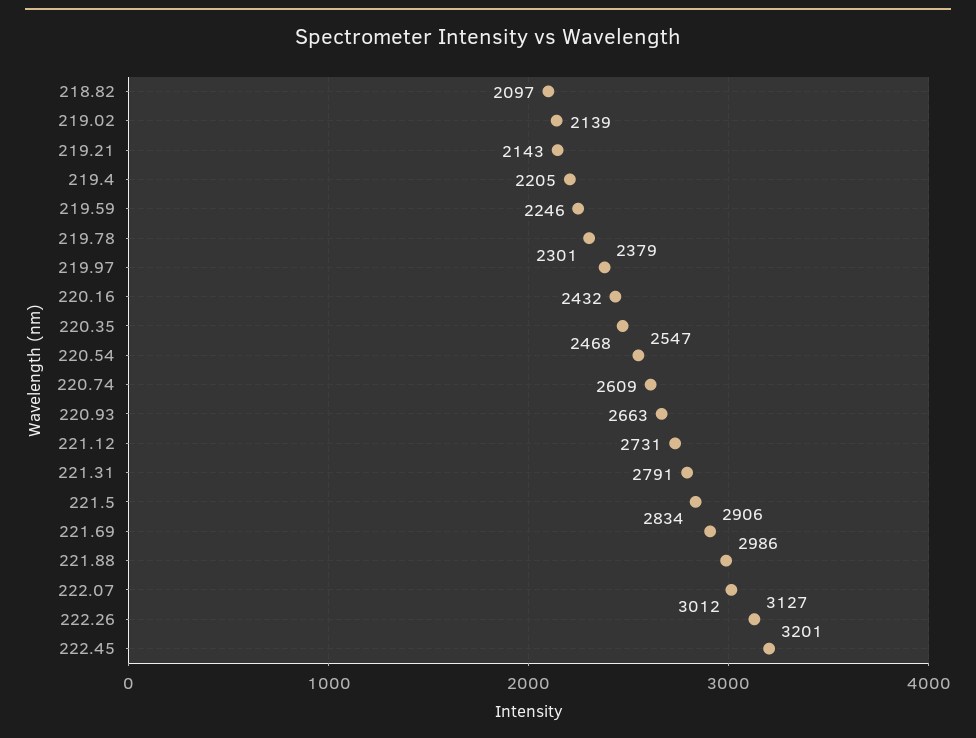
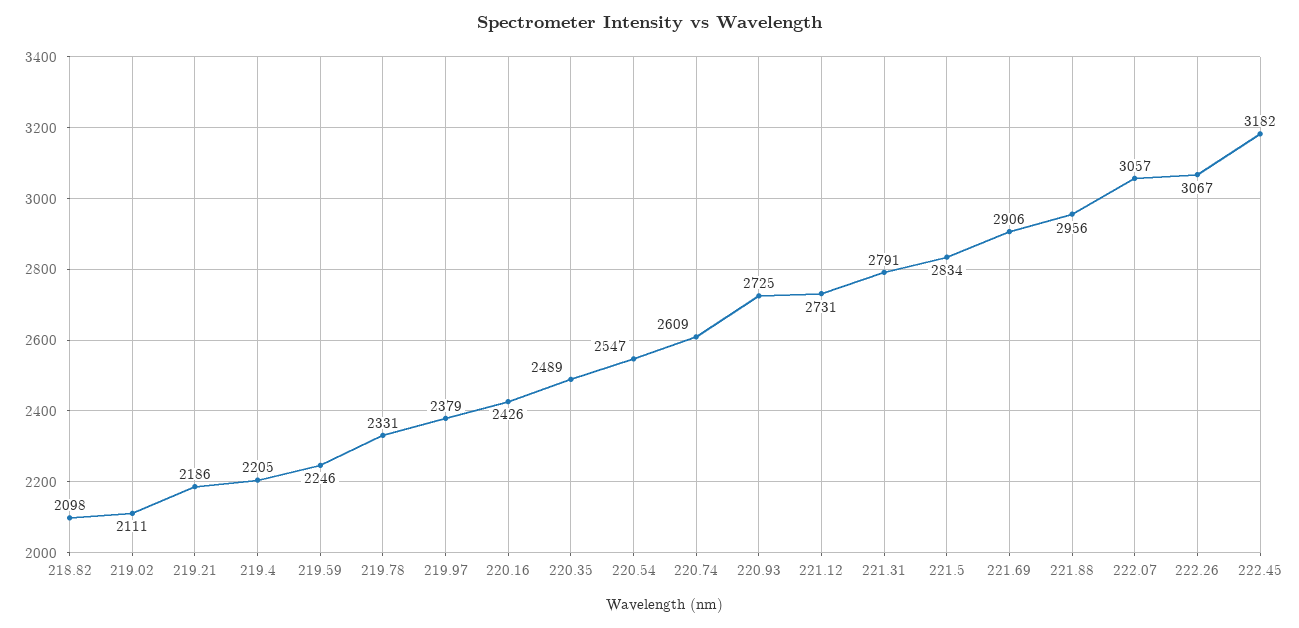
218.82: 2097 -> 2098
219.02: 2139 -> 2111
219.21: 2143 -> 2186
219.78: 2301 -> 2331
220.16: 2432 -> 2426
220.35: 2468 -> 2489
220.93: 2663 -> 2725
221.88: 2986 -> 2956
222.07: 3012 -> 3057
222.26: 3127 -> 3067
222.45: 3201 -> 3182

